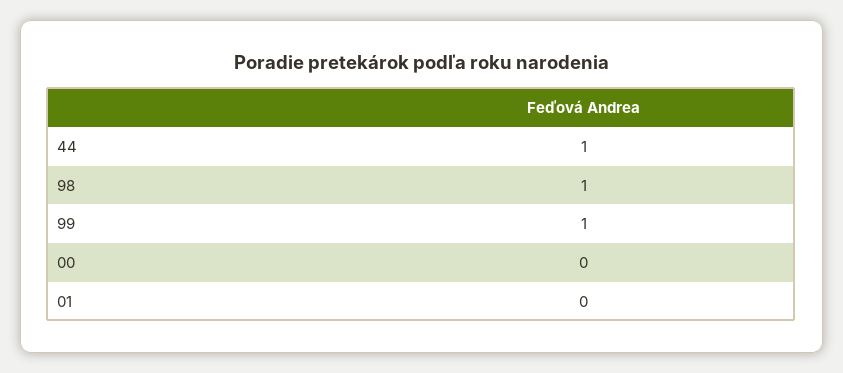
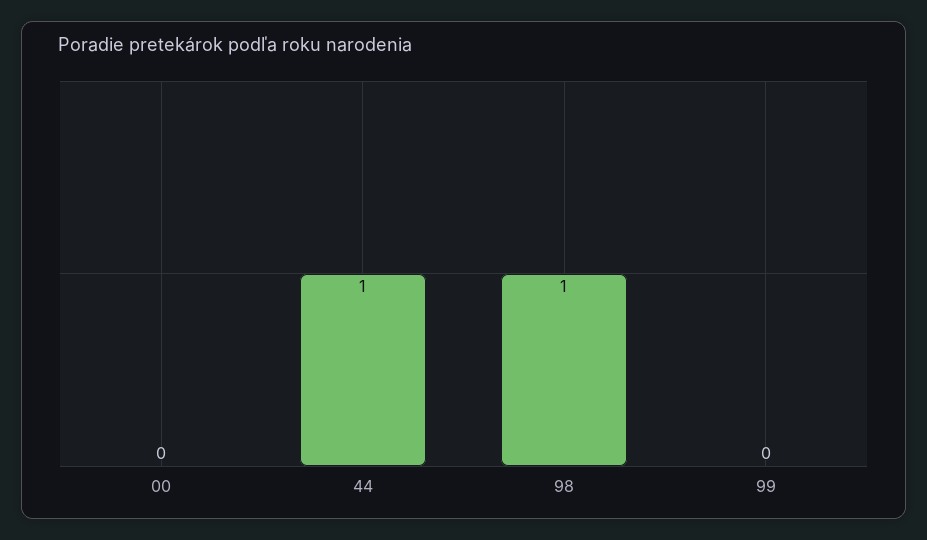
99: 1 -> 0
01: 0 -> none

